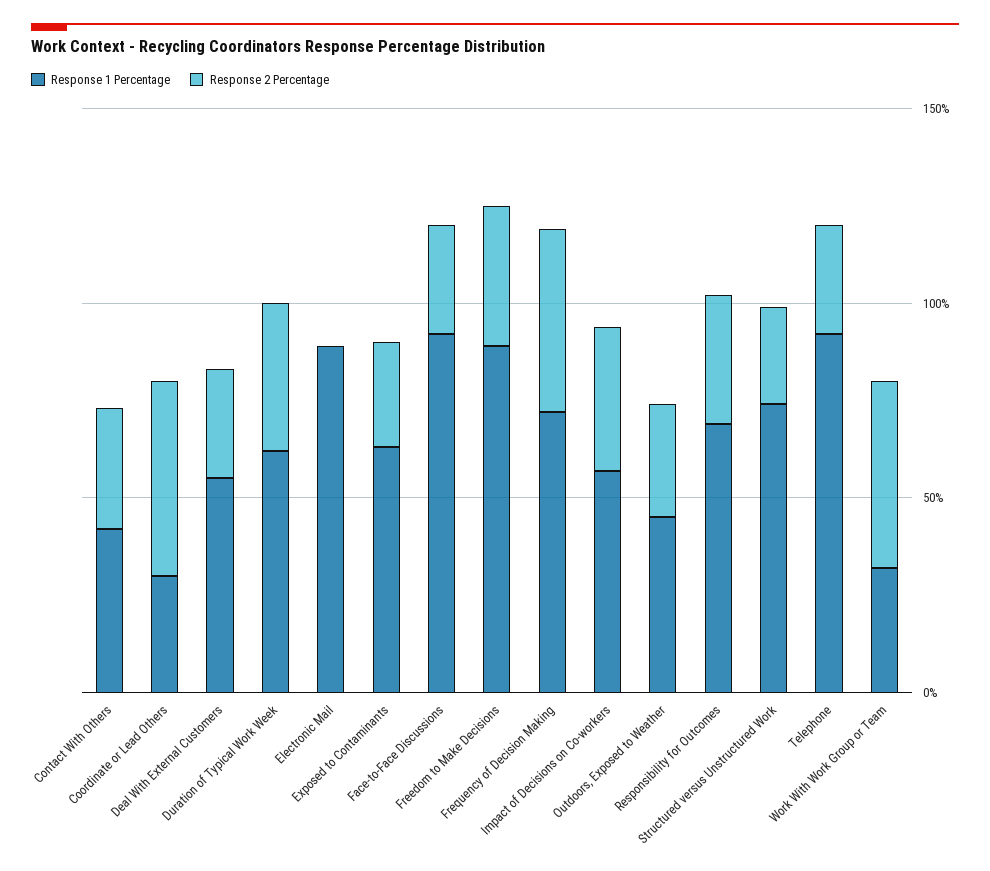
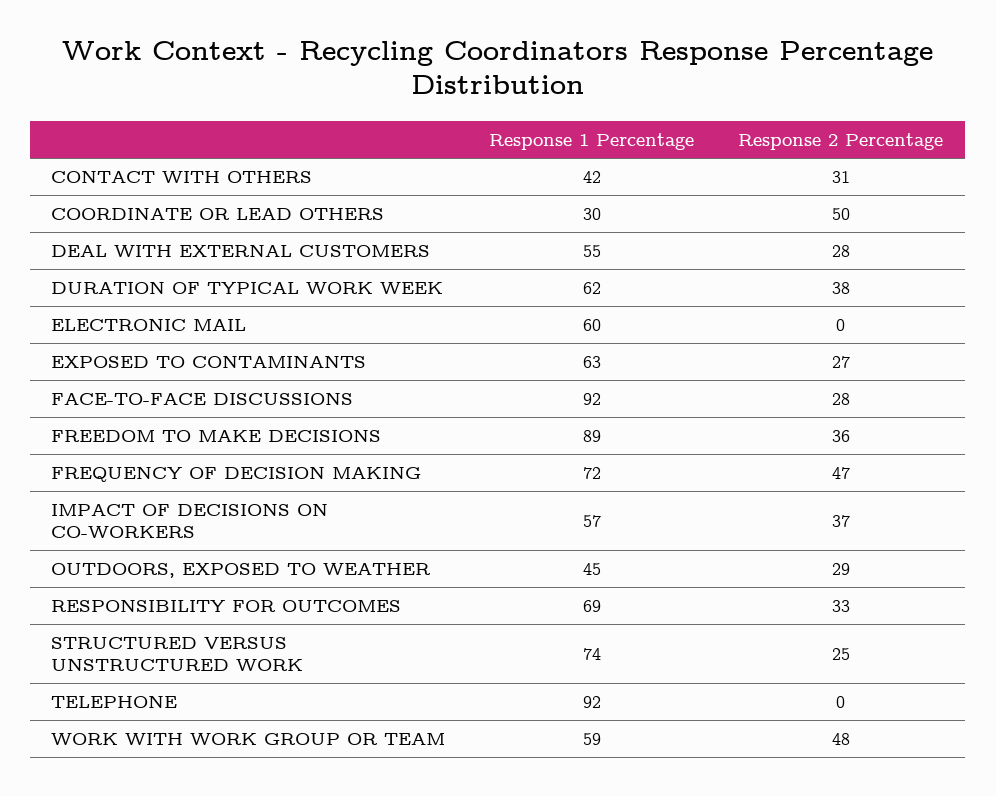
Response 1 Percentage, Electronic Mail: 90 -> 60
Response 2 Percentage, Telephone: 30 -> 0
Response 1 Percentage, Work With Work Group or Team: 30 -> 59

